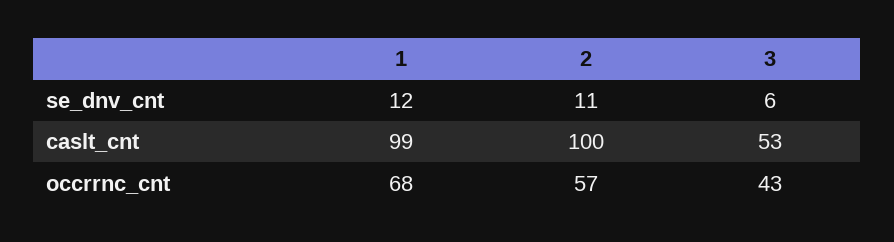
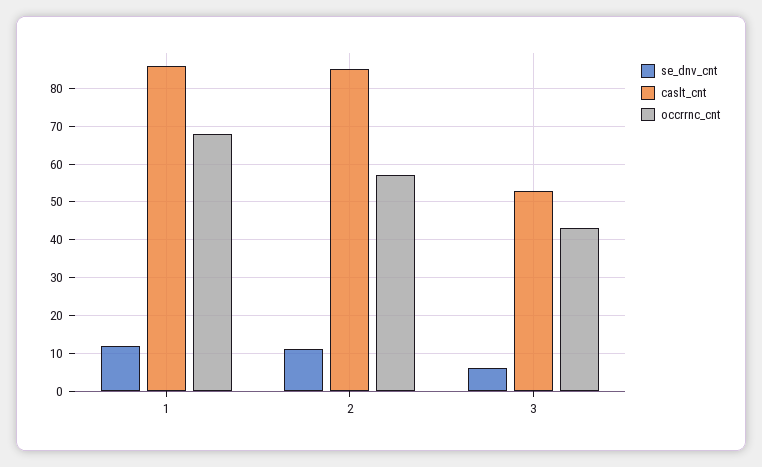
caslt_cnt, 1: 99 -> 85
caslt_cnt, 2: 100 -> 85

